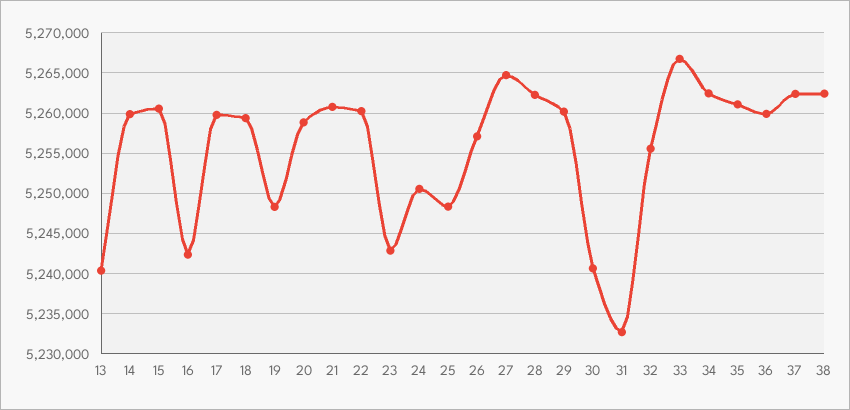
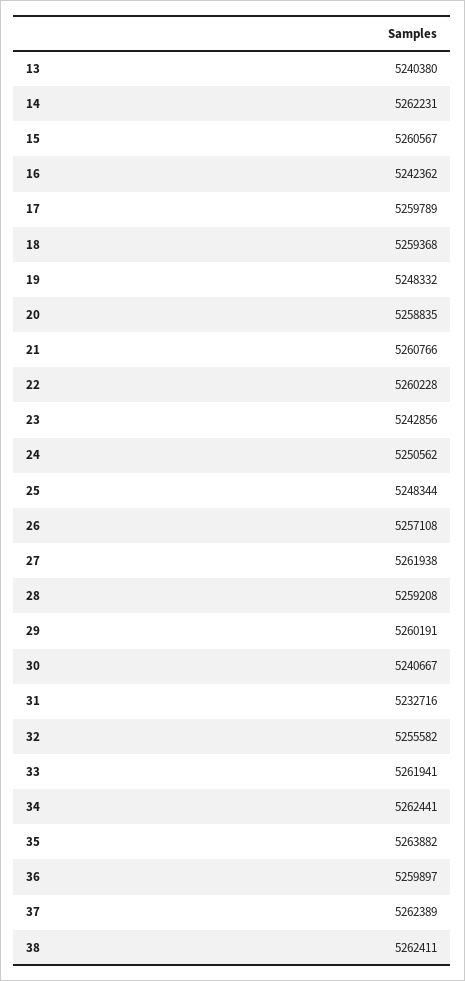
14: 5260000 -> 5262231
27: 5265000 -> 5261938
28: 5262000 -> 5259208
33: 5267000 -> 5261941
35: 5261000 -> 5263882

